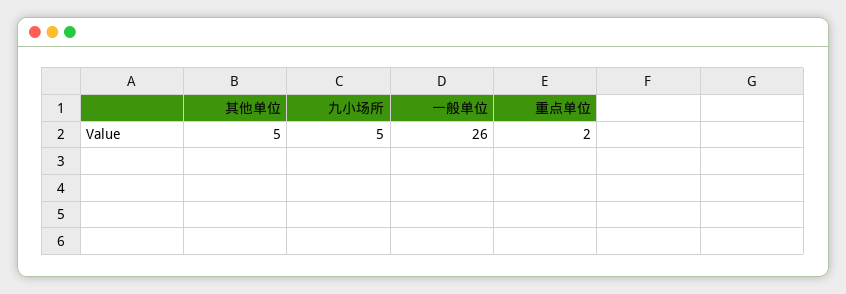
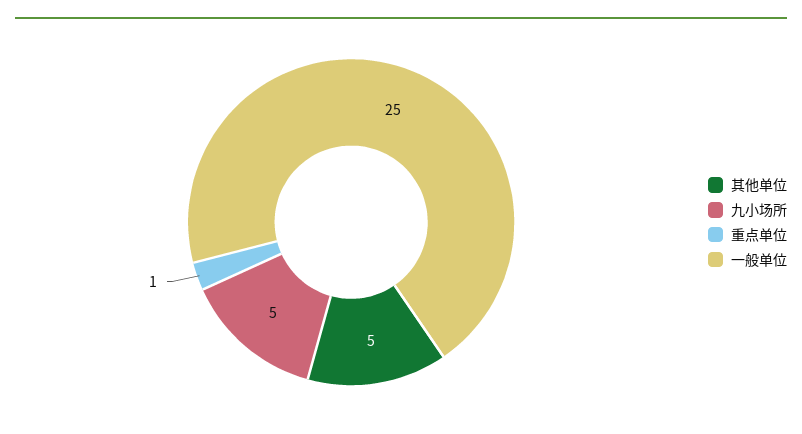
一般单位: 26 -> 25
重点单位: 2 -> 1

